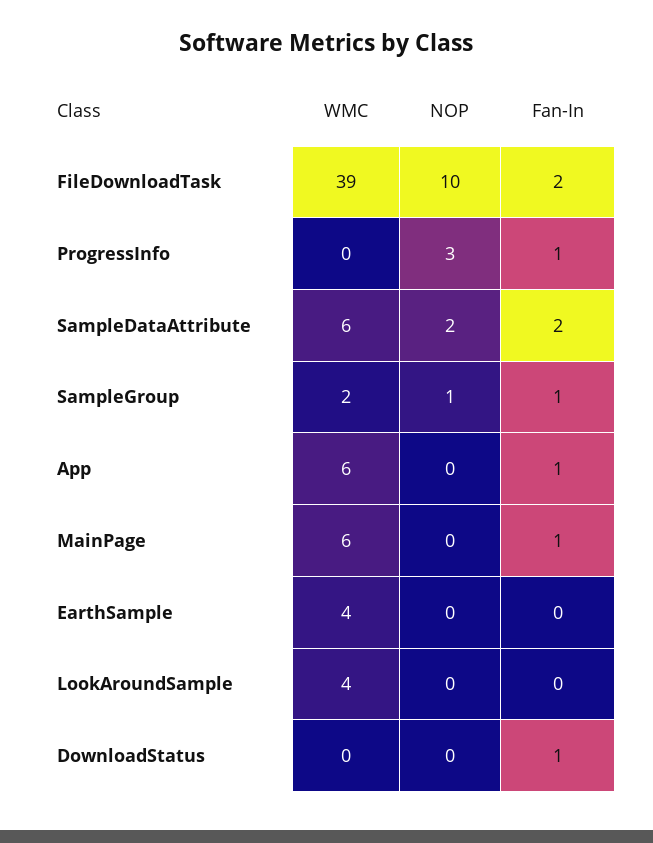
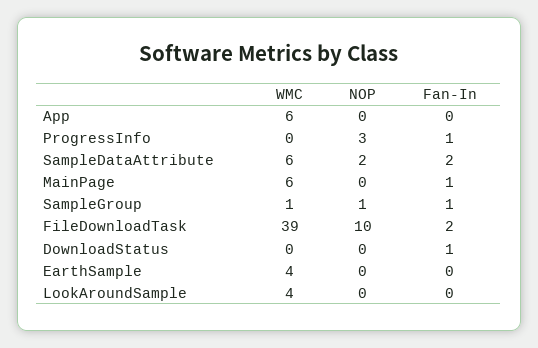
WMC, SampleGroup: 2 -> 1
Fan-In, App: 1 -> 0

